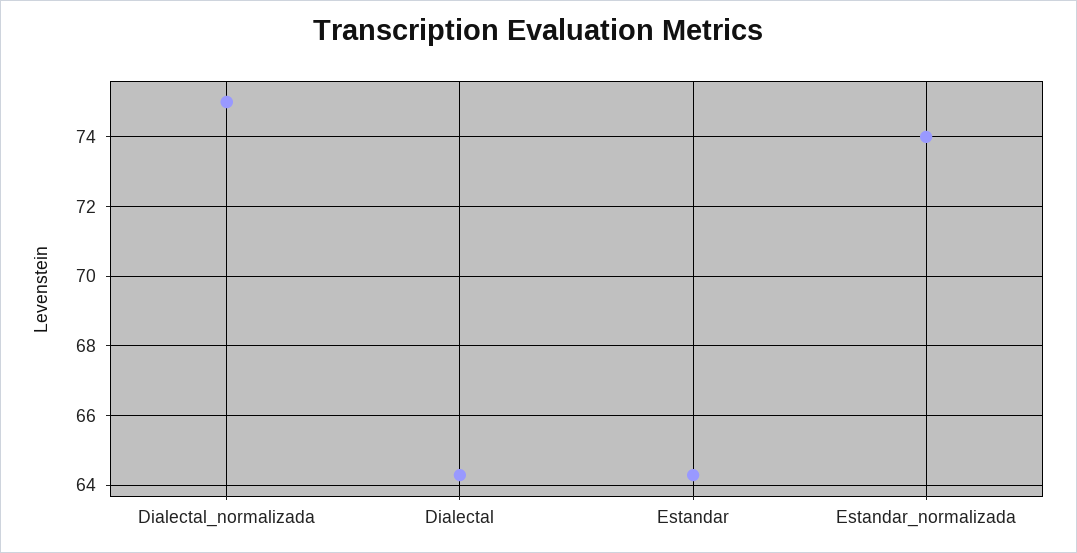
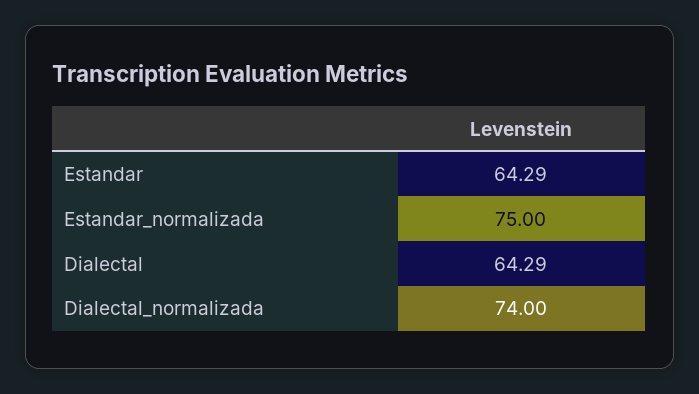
Dialectal_normalizada: 75 -> 74
Estandar_normalizada: 74 -> 75

